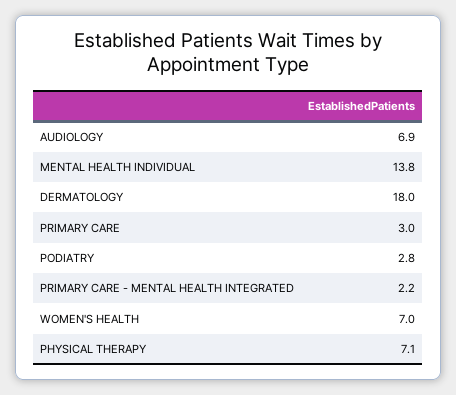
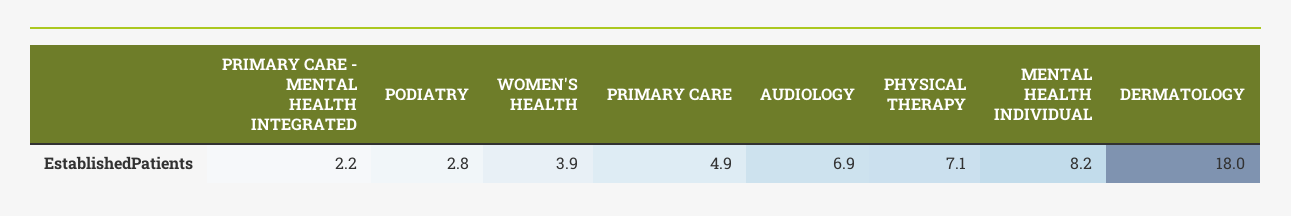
MENTAL HEALTH INDIVIDUAL: 13.8 -> 8.2
PRIMARY CARE: 3 -> 4.9
WOMEN'S HEALTH: 7 -> 3.9

